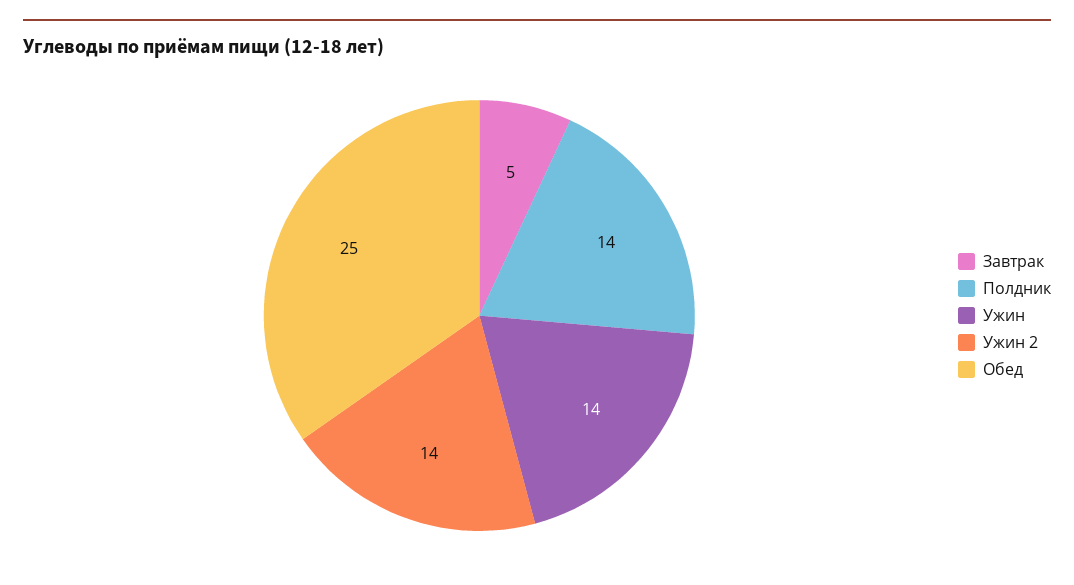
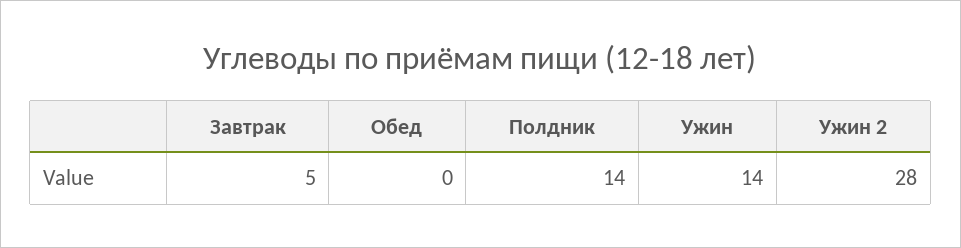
Ужин 2: 14 -> 28
Обед: 25 -> 0

